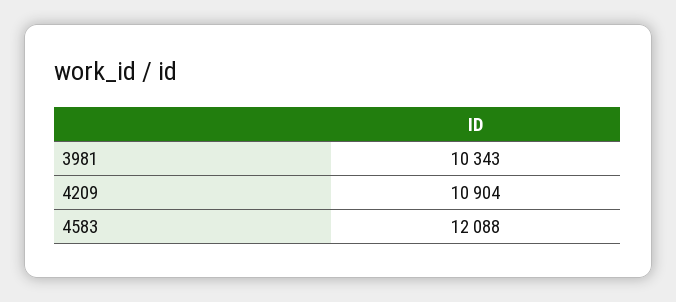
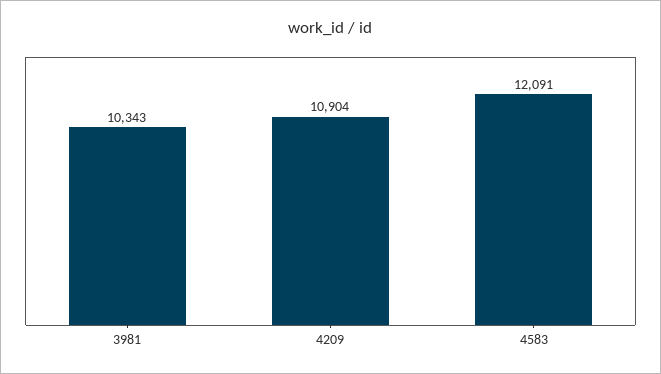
4583: 12088 -> 12091

